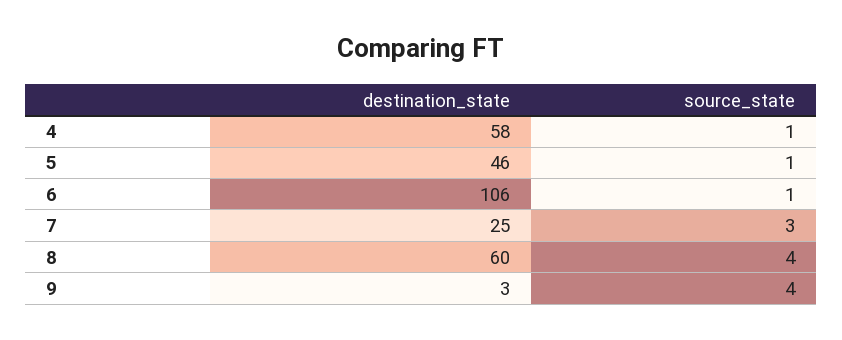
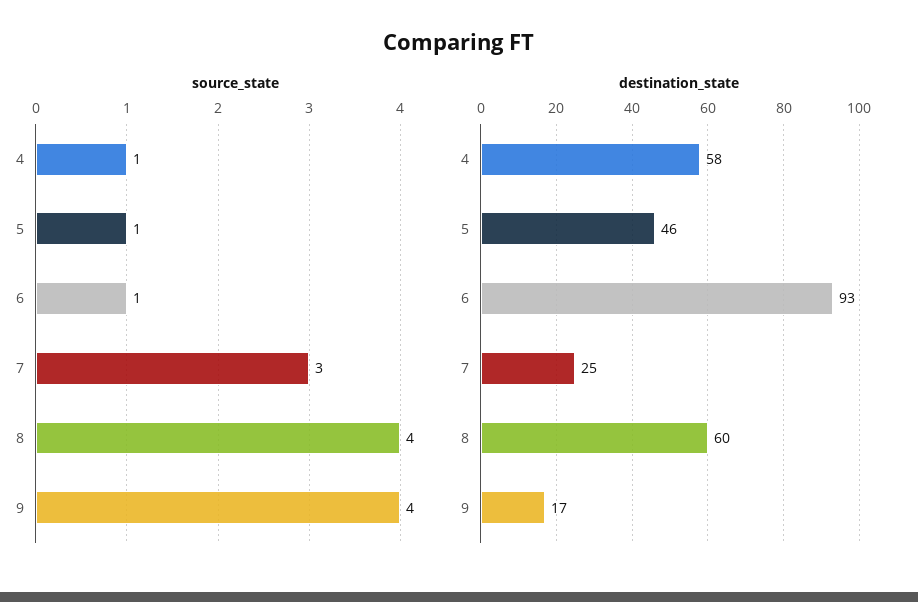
destination_state, 6: 106 -> 93
destination_state, 9: 3 -> 17

